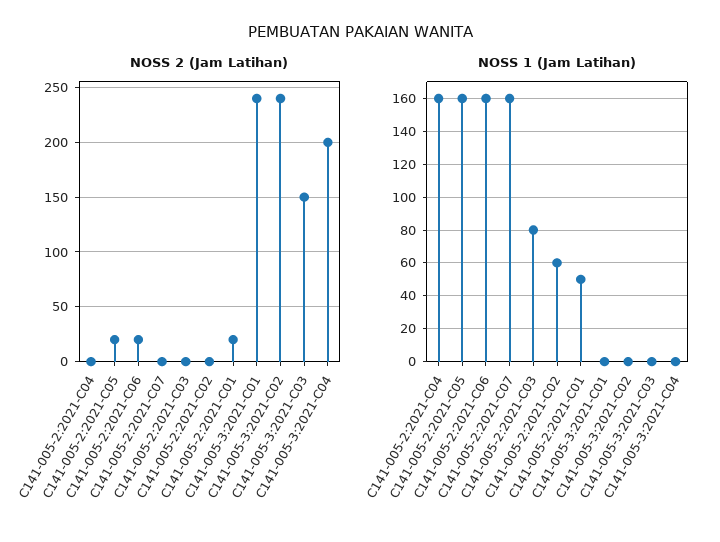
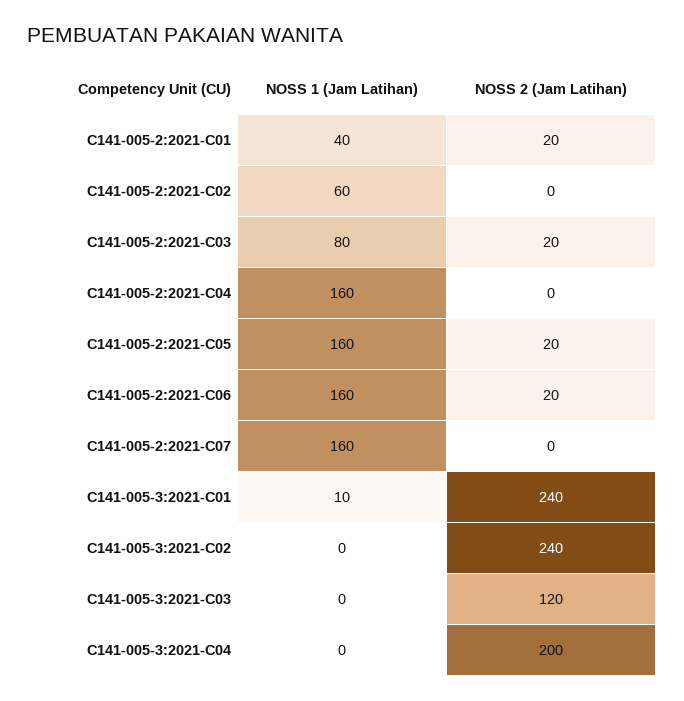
NOSS 2 (Jam Latihan), C141-005-2:2021-C03: 0 -> 20
NOSS 2 (Jam Latihan), C141-005-3:2021-C03: 150 -> 120
NOSS 1 (Jam Latihan), C141-005-2:2021-C01: 50 -> 40
NOSS 1 (Jam Latihan), C141-005-3:2021-C01: 0 -> 10

